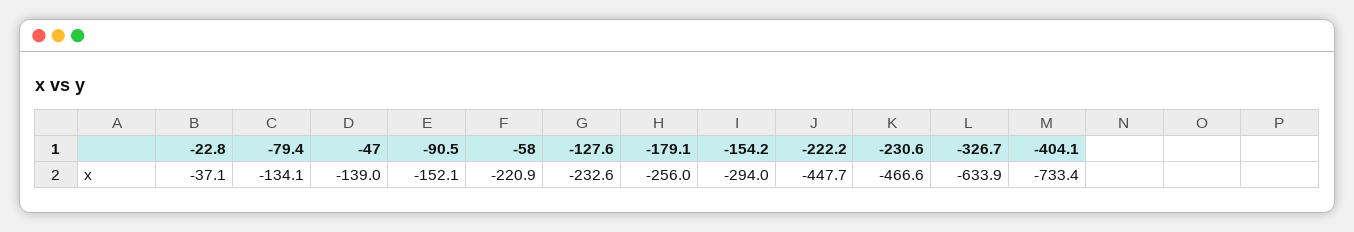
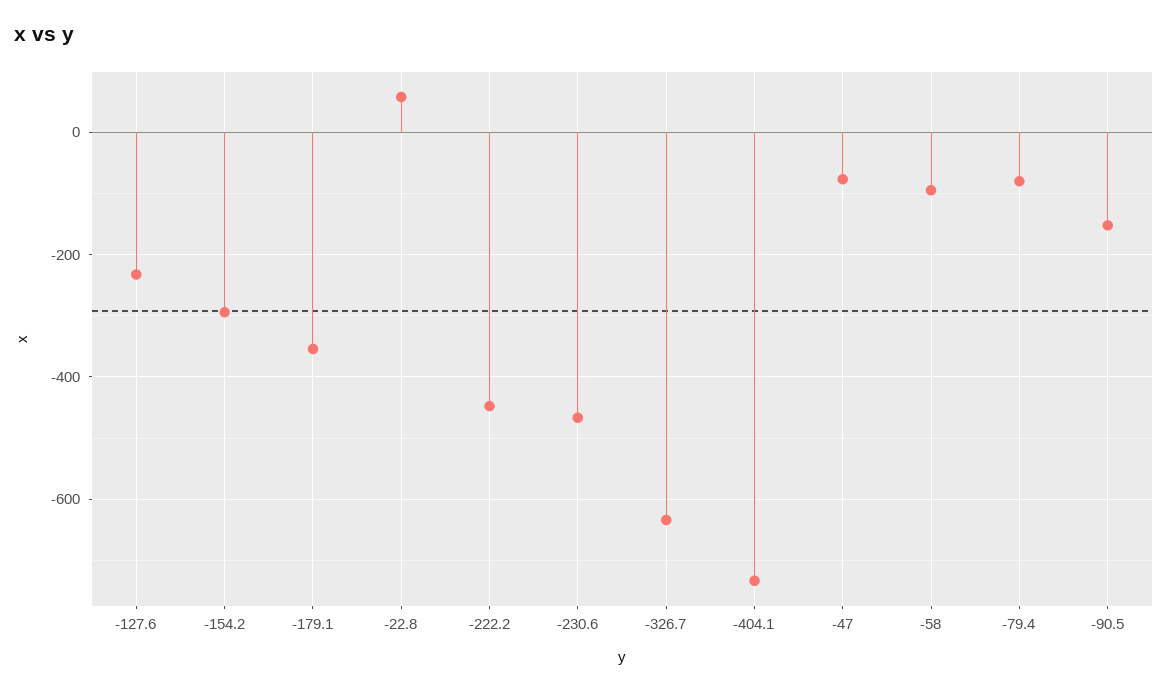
-22.8: -37.1 -> 60
-79.4: -134.1 -> -80
-47: -139 -> -80
-58: -220.9 -> -100
-179.1: -256 -> -360

